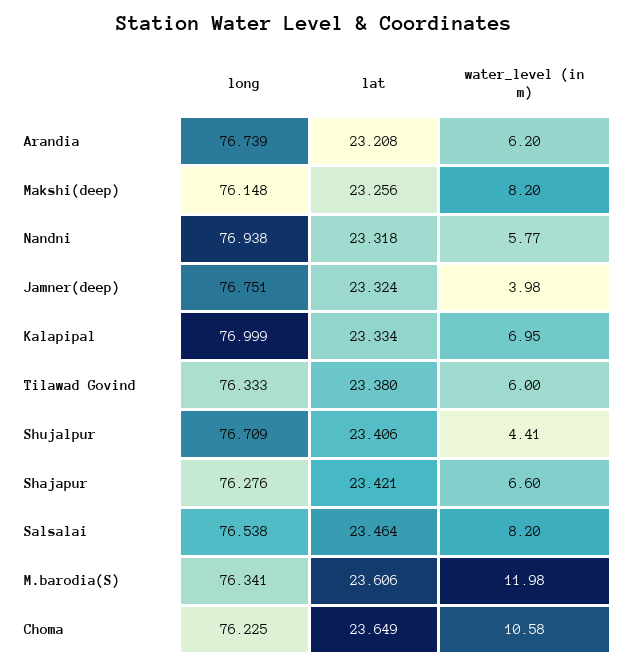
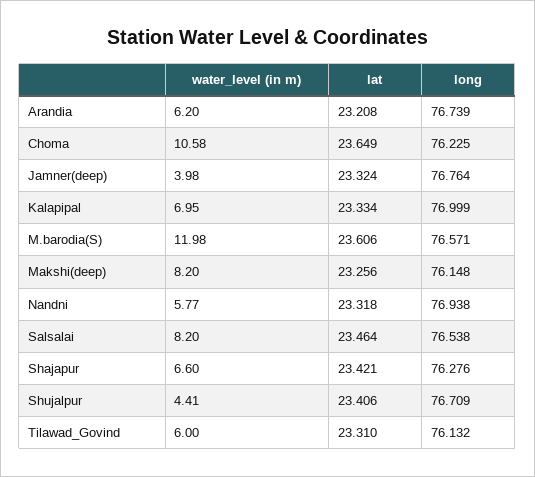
long, Jamner(deep): 76.751 -> 76.764
long, Tilawad Govind: 76.333 -> 76.132
lat, Tilawad Govind: 23.38 -> 23.31
long, M.barodia(S): 76.341 -> 76.571

